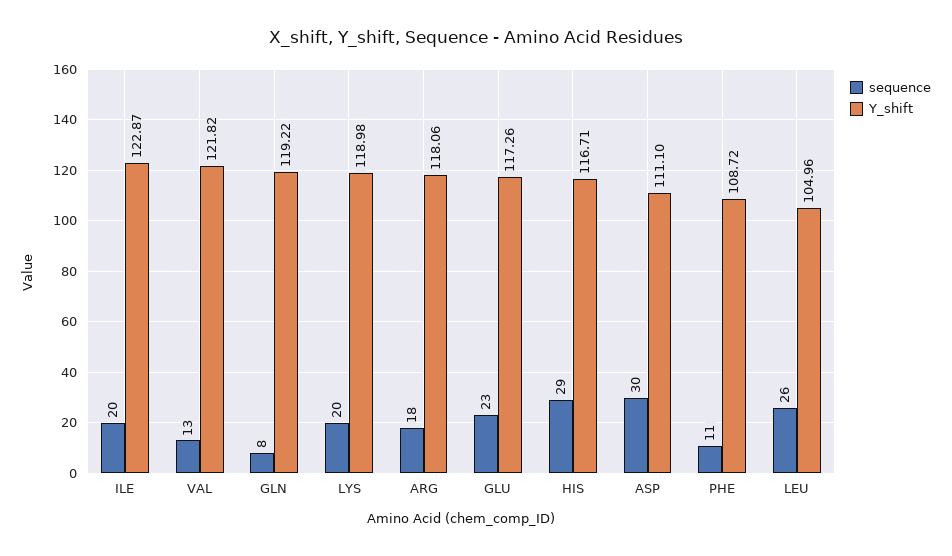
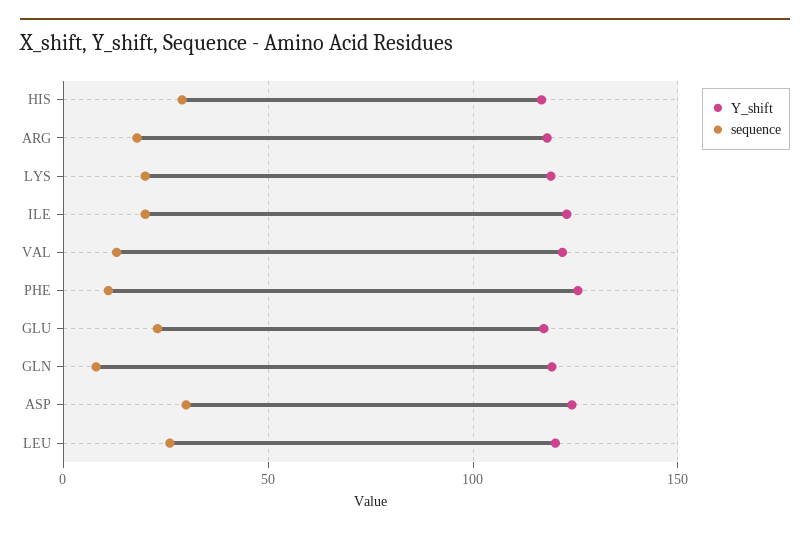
Y_shift, ASP: 111.1 -> 125
Y_shift, PHE: 108.72 -> 125
Y_shift, LEU: 104.96 -> 120

